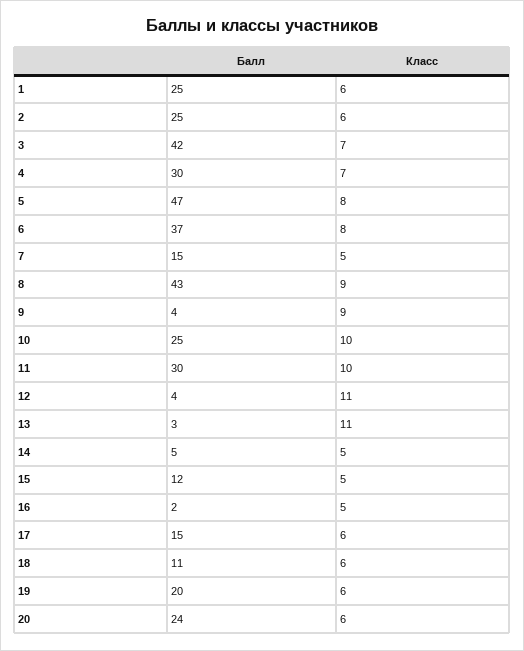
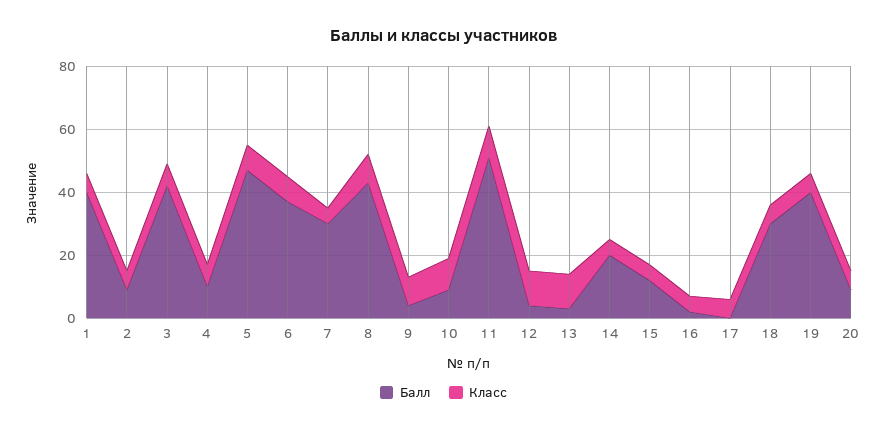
Балл, 1: 25 -> 40
Балл, 2: 25 -> 10
Балл, 4: 30 -> 10
Балл, 7: 15 -> 30
Балл, 10: 25 -> 10
Балл, 11: 30 -> 50
Балл, 14: 5 -> 20
Балл, 17: 15 -> 0
Балл, 18: 11 -> 30
Балл, 19: 20 -> 40
Балл, 20: 24 -> 10

